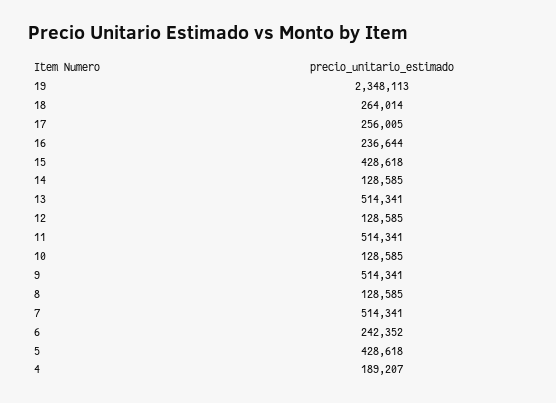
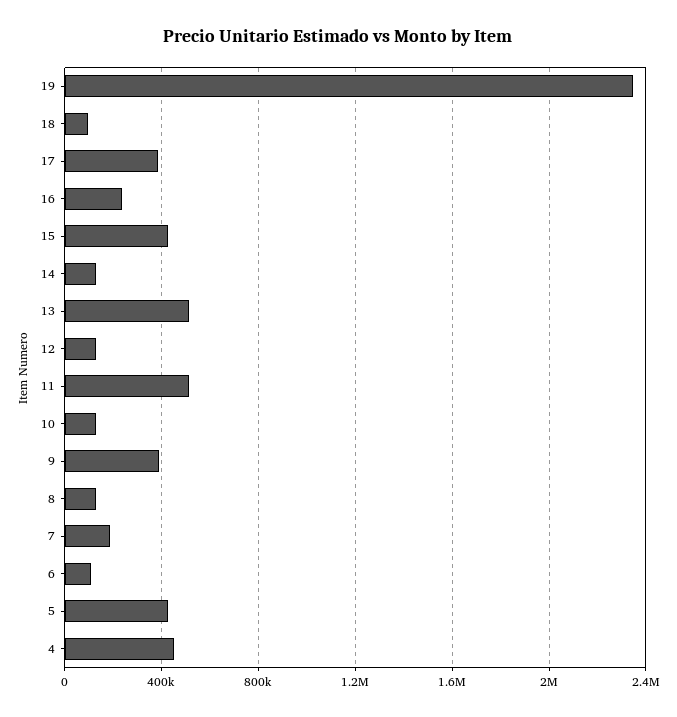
18: 264014 -> 100000
17: 256005 -> 400000
9: 514341 -> 400000
7: 514341 -> 200000
6: 242352 -> 100000
4: 189207 -> 450000

